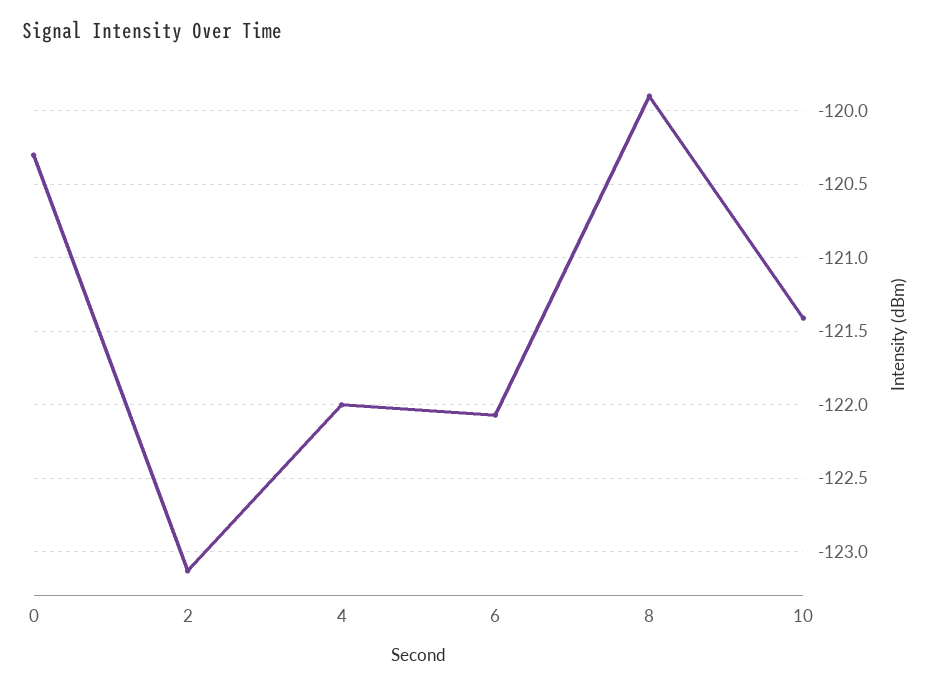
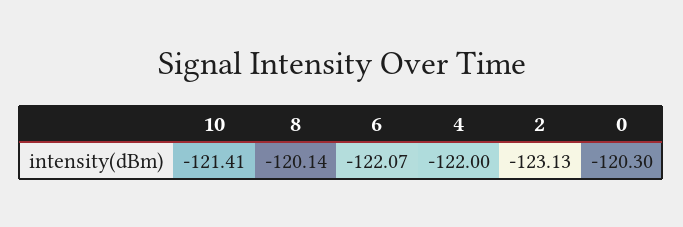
8: -119.9 -> -120.14

